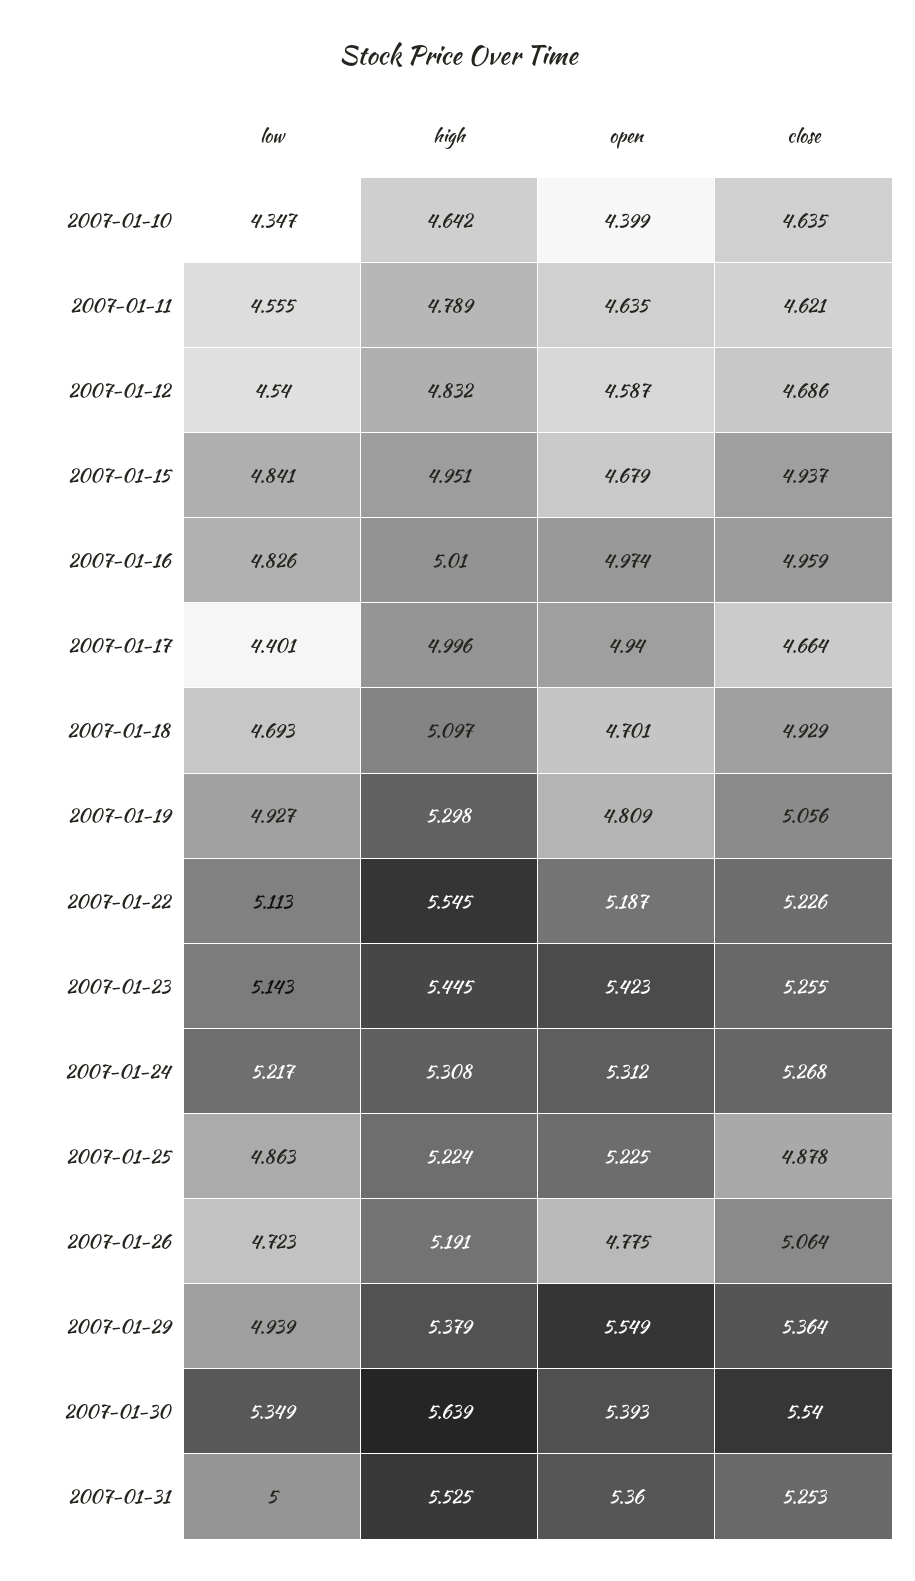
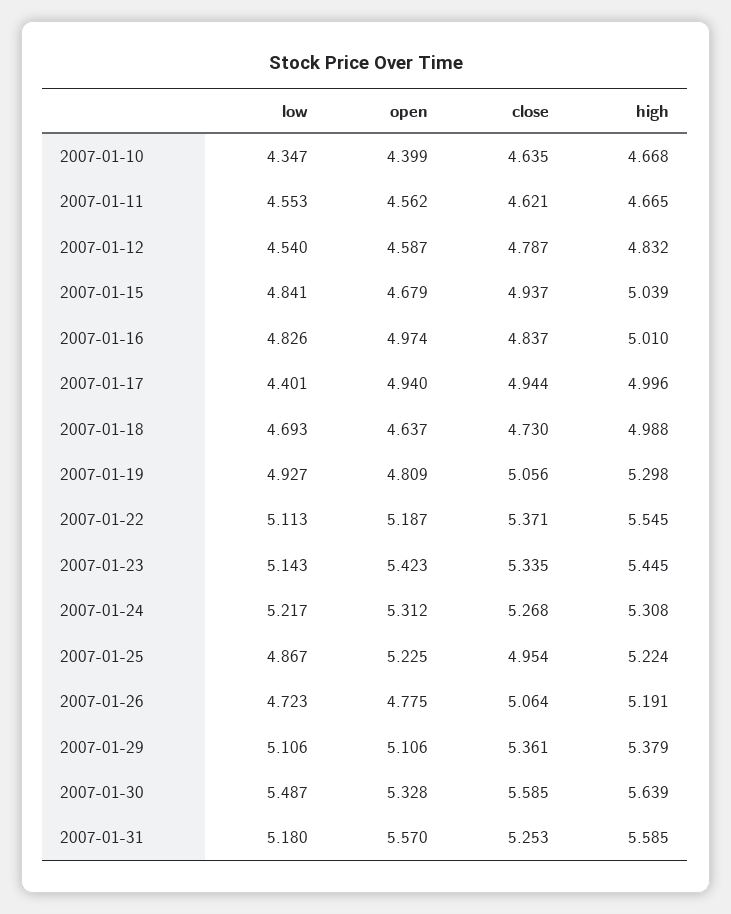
high, 2007-01-10: 4.642 -> 4.668
low, 2007-01-11: 4.555 -> 4.553
high, 2007-01-11: 4.789 -> 4.665
open, 2007-01-11: 4.635 -> 4.562
close, 2007-01-12: 4.686 -> 4.787
high, 2007-01-15: 4.951 -> 5.039
close, 2007-01-16: 4.959 -> 4.837
close, 2007-01-17: 4.664 -> 4.944
high, 2007-01-18: 5.097 -> 4.988
open, 2007-01-18: 4.701 -> 4.637
close, 2007-01-18: 4.929 -> 4.73
close, 2007-01-22: 5.226 -> 5.371
close, 2007-01-23: 5.255 -> 5.335
low, 2007-01-25: 4.863 -> 4.867
close, 2007-01-25: 4.878 -> 4.954
low, 2007-01-29: 4.939 -> 5.106
open, 2007-01-29: 5.549 -> 5.106
close, 2007-01-29: 5.364 -> 5.361
low, 2007-01-30: 5.349 -> 5.487
open, 2007-01-30: 5.393 -> 5.328
close, 2007-01-30: 5.54 -> 5.585
low, 2007-01-31: 5 -> 5.18
high, 2007-01-31: 5.525 -> 5.585
open, 2007-01-31: 5.36 -> 5.57

